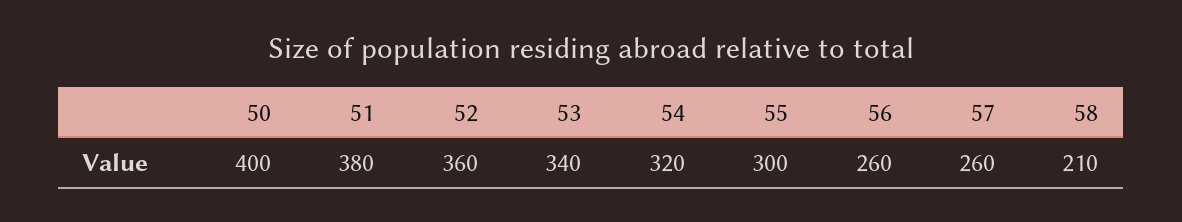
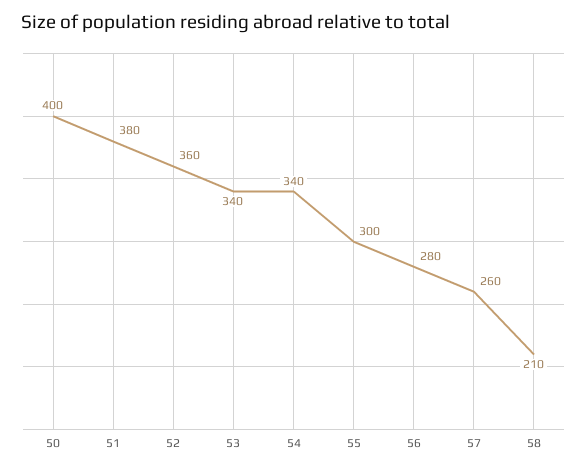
54: 320 -> 340
56: 260 -> 280

